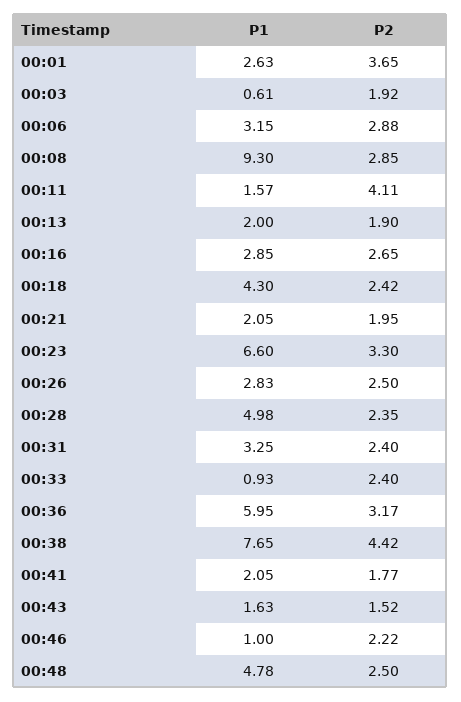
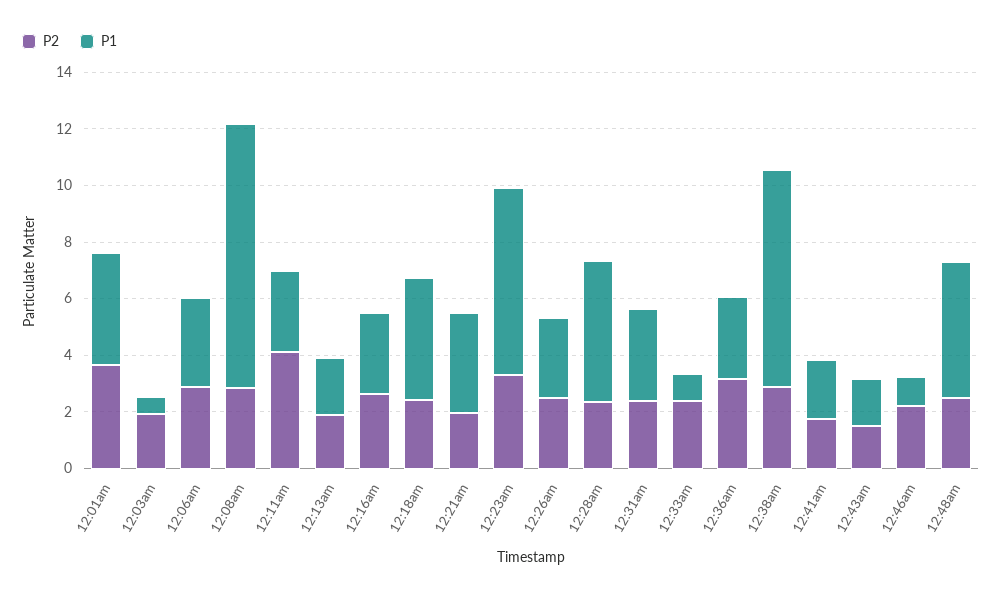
P1, 00:01: 2.63 -> 4
P1, 00:11: 1.57 -> 3
P1, 00:21: 2.05 -> 3.5
P1, 00:36: 5.95 -> 3
P2, 00:38: 4.42 -> 3

